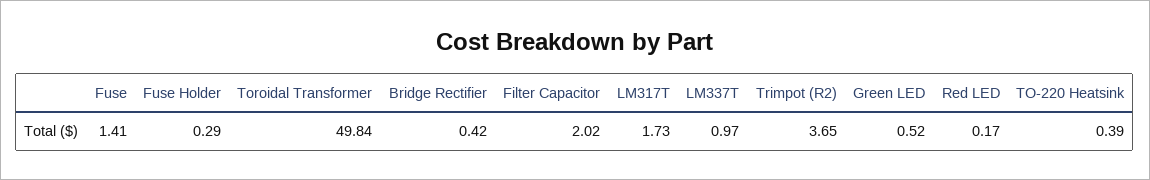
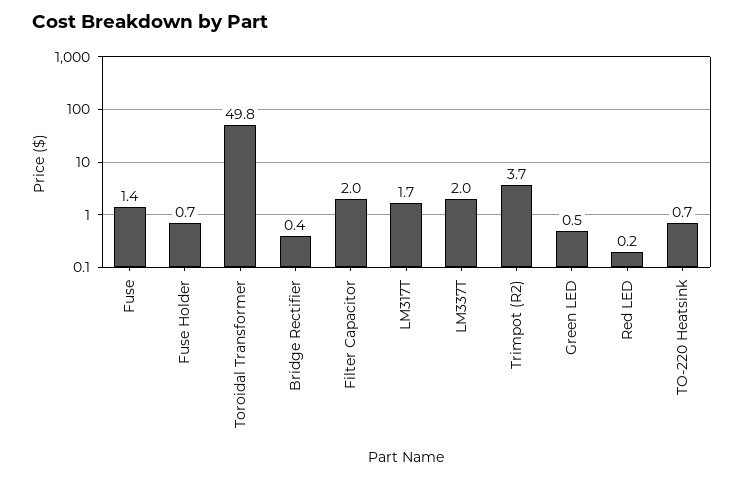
Fuse Holder: 0.29 -> 0.7
LM337T: 0.97 -> 2
TO-220 Heatsink: 0.39 -> 0.7

